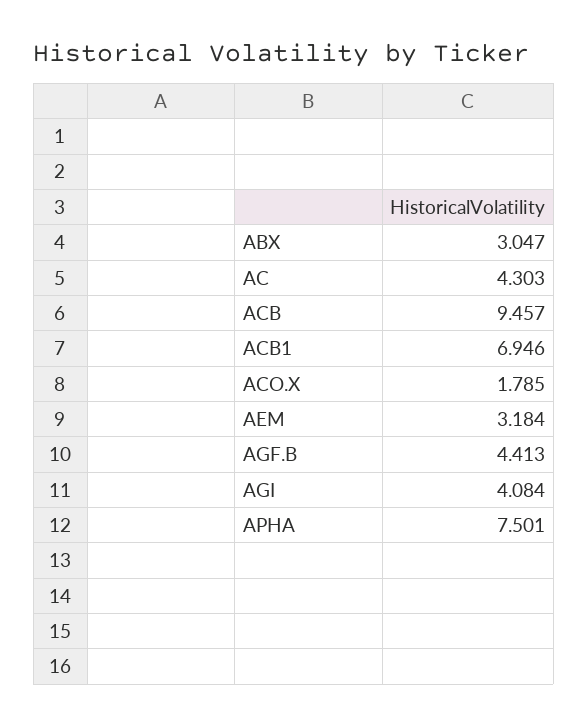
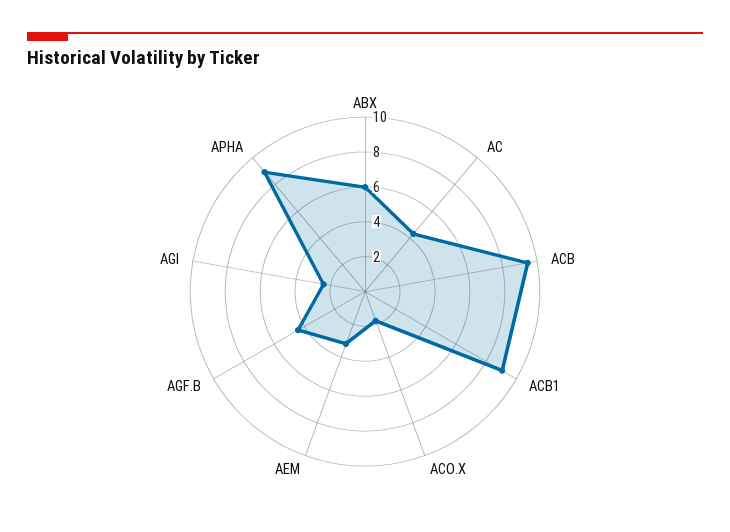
ABX: 3.047 -> 6
ACB1: 6.946 -> 9
AGI: 4.084 -> 2.5
APHA: 7.501 -> 9

